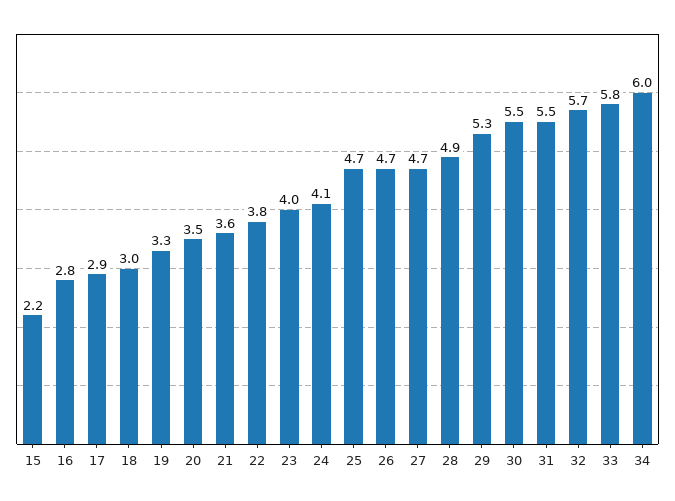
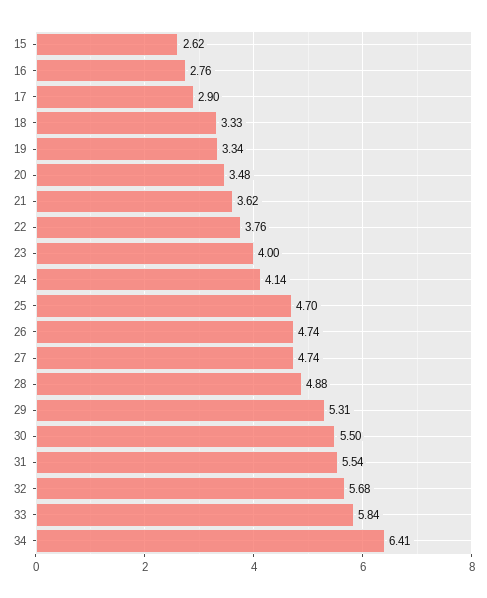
15: 2.2 -> 2.62
18: 3 -> 3.33
34: 6 -> 6.41

